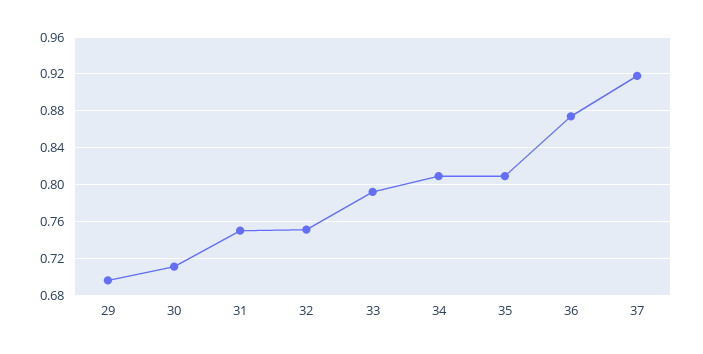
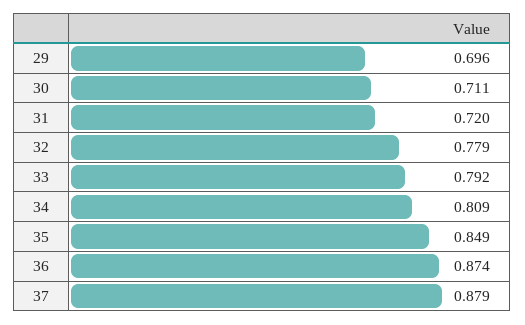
31: 0.75 -> 0.72
32: 0.75 -> 0.779
35: 0.81 -> 0.849
37: 0.92 -> 0.879

